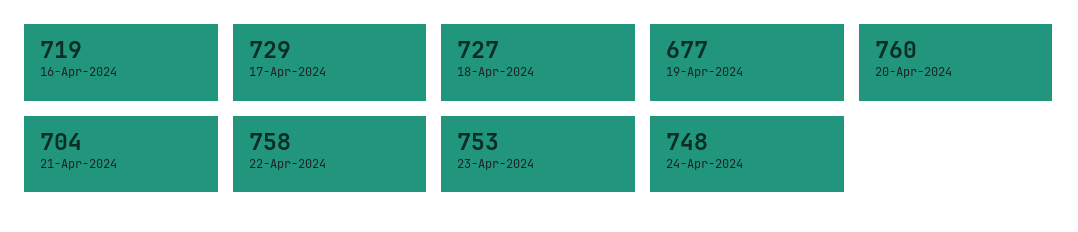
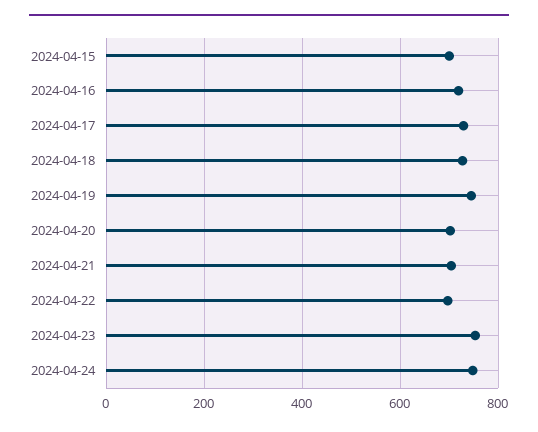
19-Apr-2024: 677 -> 740
20-Apr-2024: 760 -> 700
22-Apr-2024: 758 -> 700
2024-04-15: none -> 700

